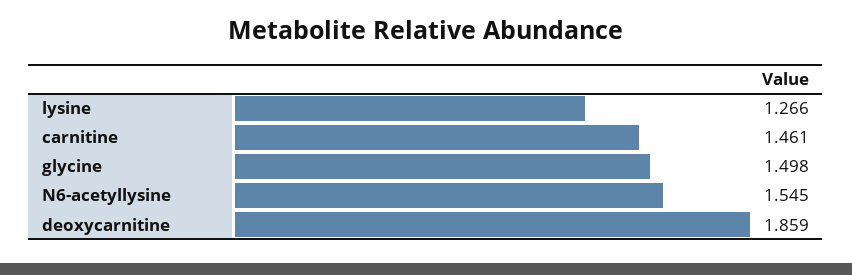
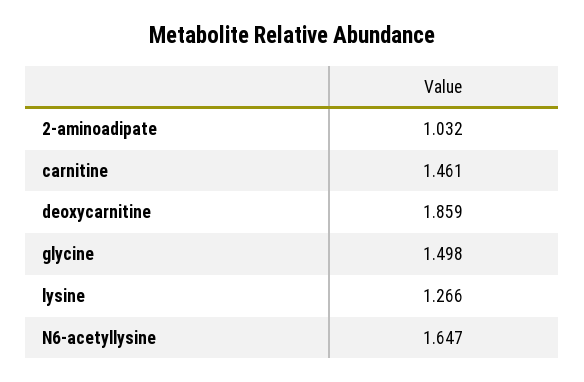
N6-acetyllysine: 1.545 -> 1.647
2-aminoadipate: none -> 1.032

